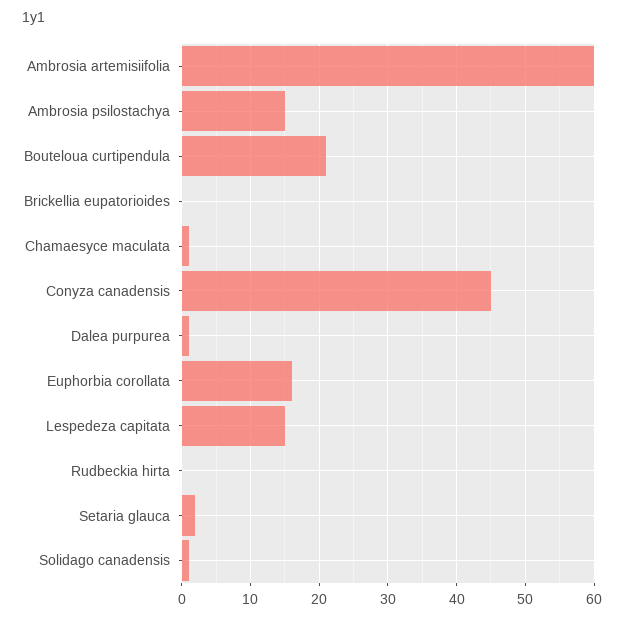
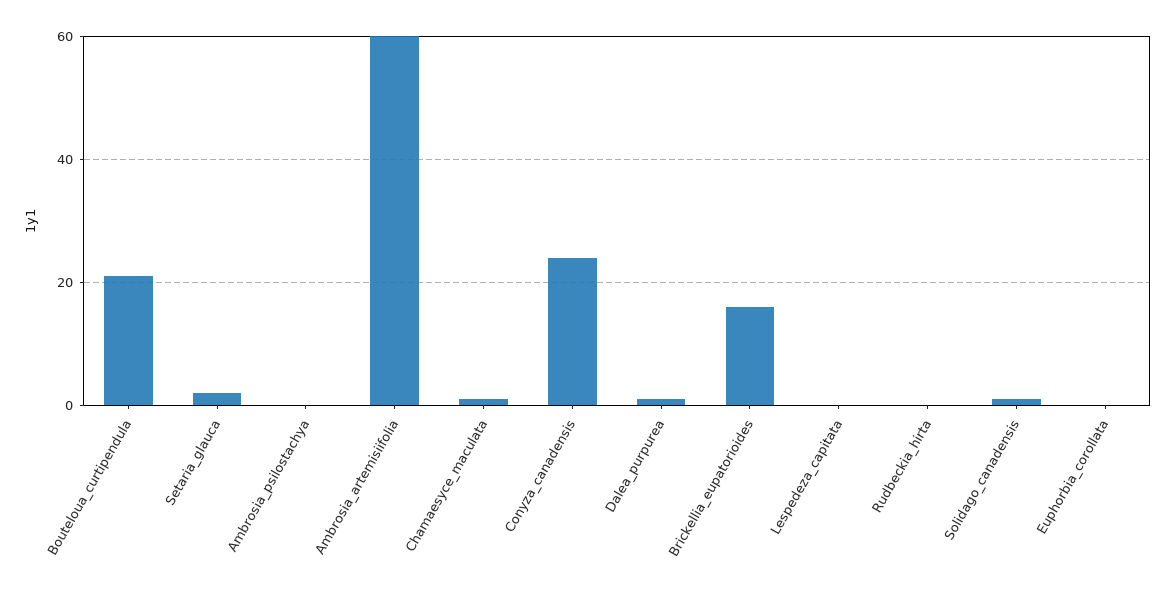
Ambrosia psilostachya: 15 -> 0
Brickellia eupatorioides: 0 -> 15
Conyza canadensis: 45 -> 25
Euphorbia corollata: 16 -> 0
Lespedeza capitata: 15 -> 0

